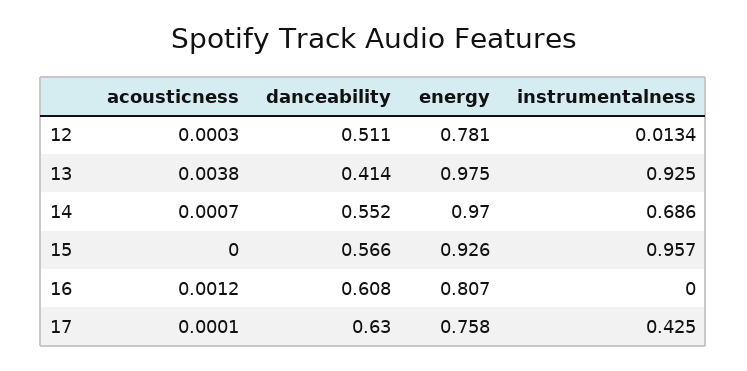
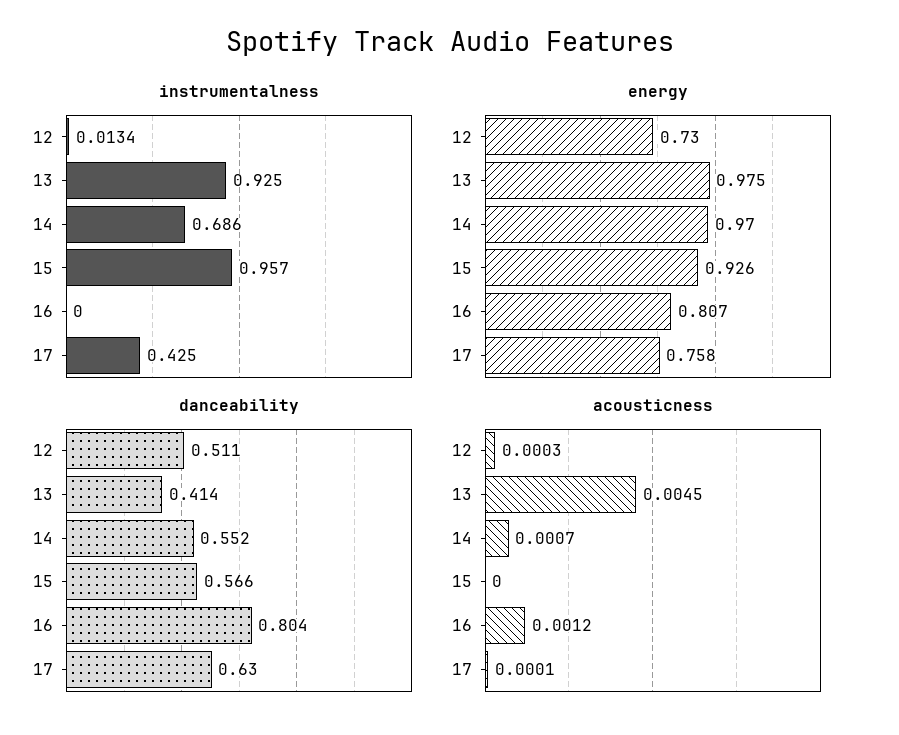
energy, 12: 0.781 -> 0.73
acousticness, 13: 0.0038 -> 0.0045
danceability, 16: 0.608 -> 0.804

